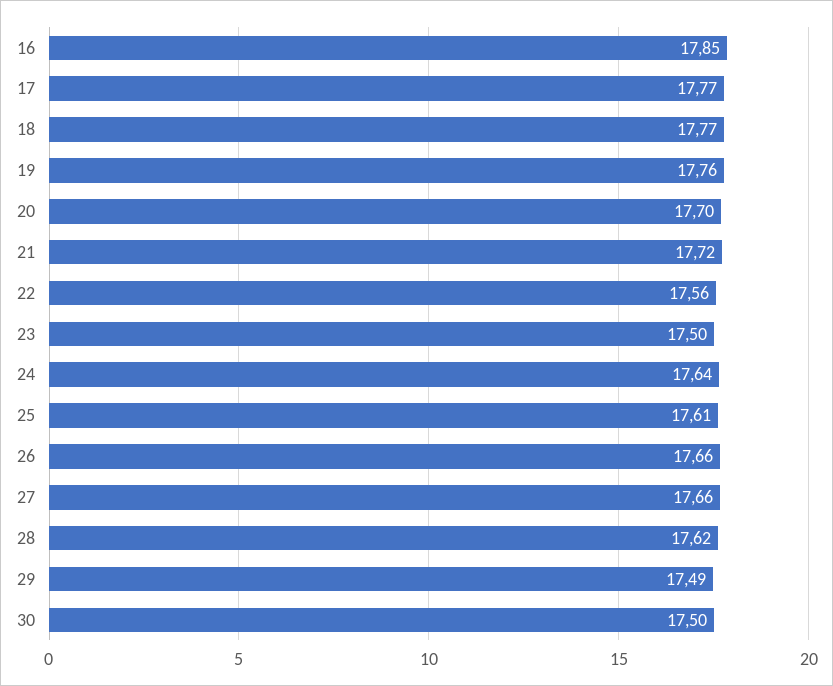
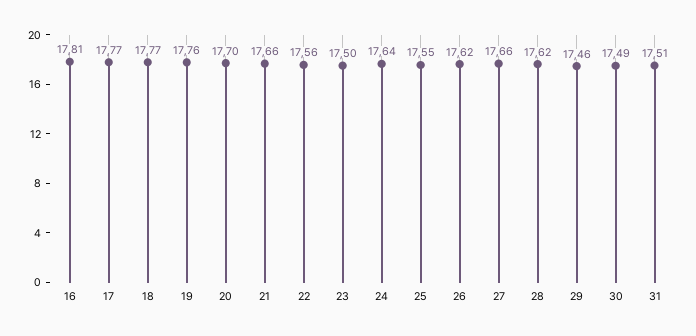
16: 17.85 -> 17.81
21: 17.72 -> 17.66
25: 17.61 -> 17.55
26: 17.66 -> 17.62
29: 17.49 -> 17.46
30: 17.5 -> 17.49
31: none -> 17.51

